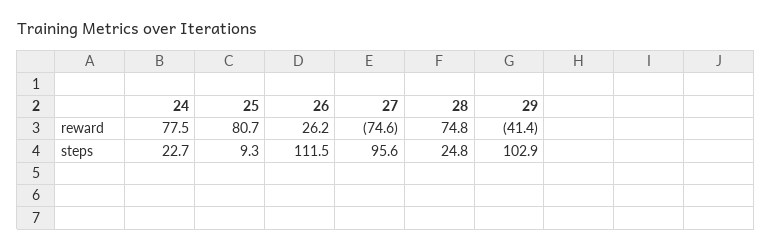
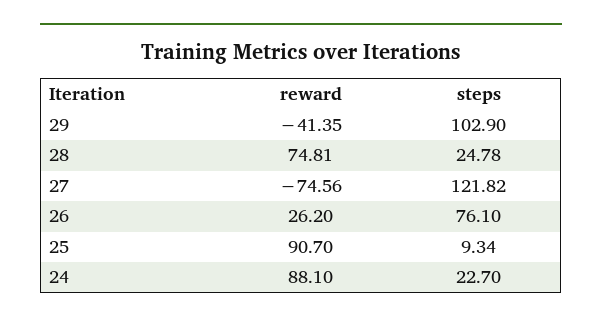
24, reward: 77.5 -> 88.1
25, reward: 80.7 -> 90.7
26, steps: 111.5 -> 76.1
27, steps: 95.6 -> 121.82

